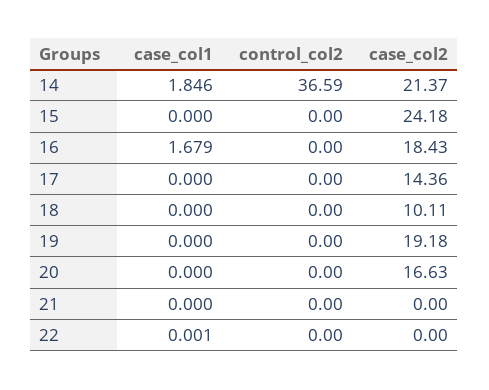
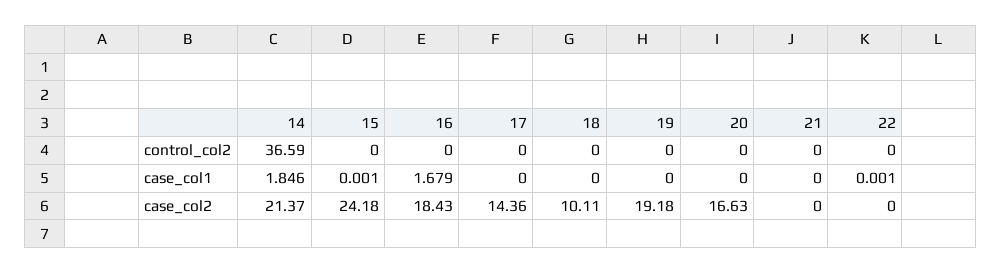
case_col1, 15: 0 -> 0.001

